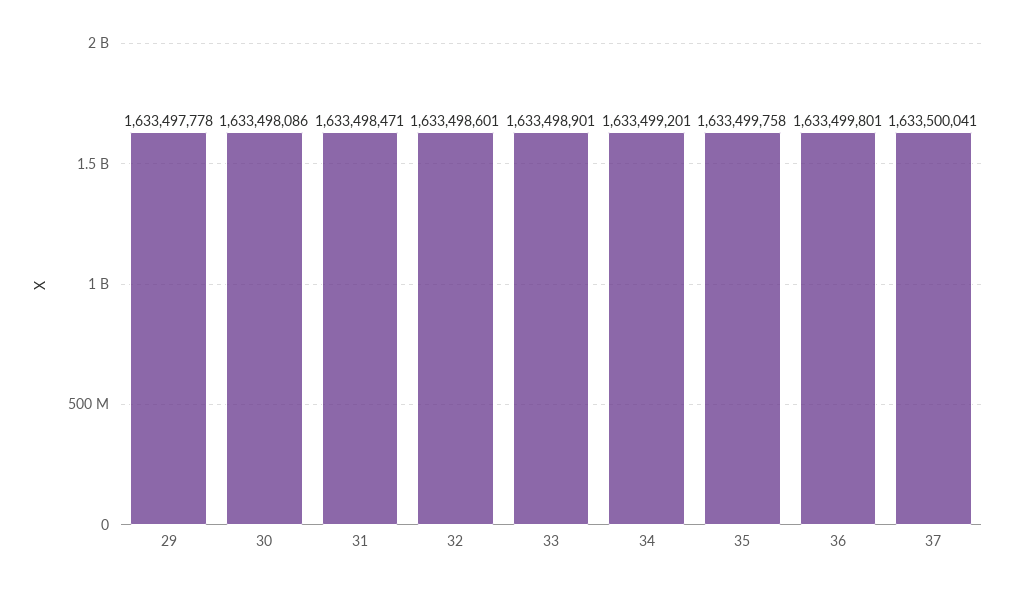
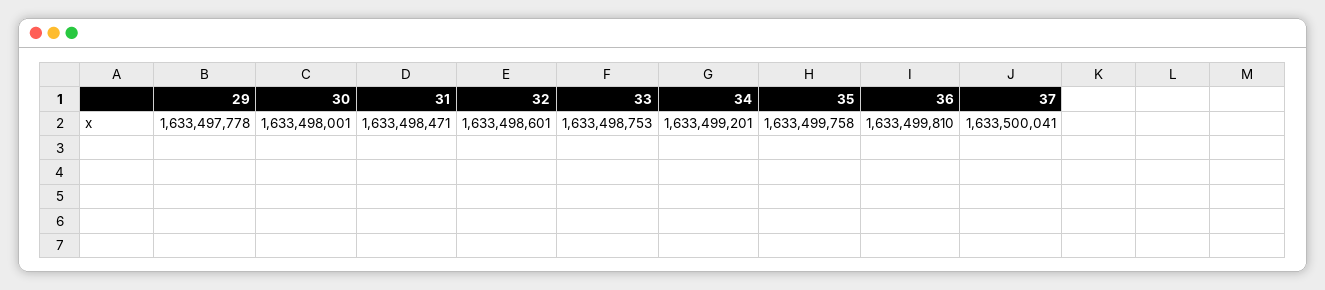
30: 1633498086 -> 1633498001
33: 1633498901 -> 1633498753
36: 1633499801 -> 1633499810

